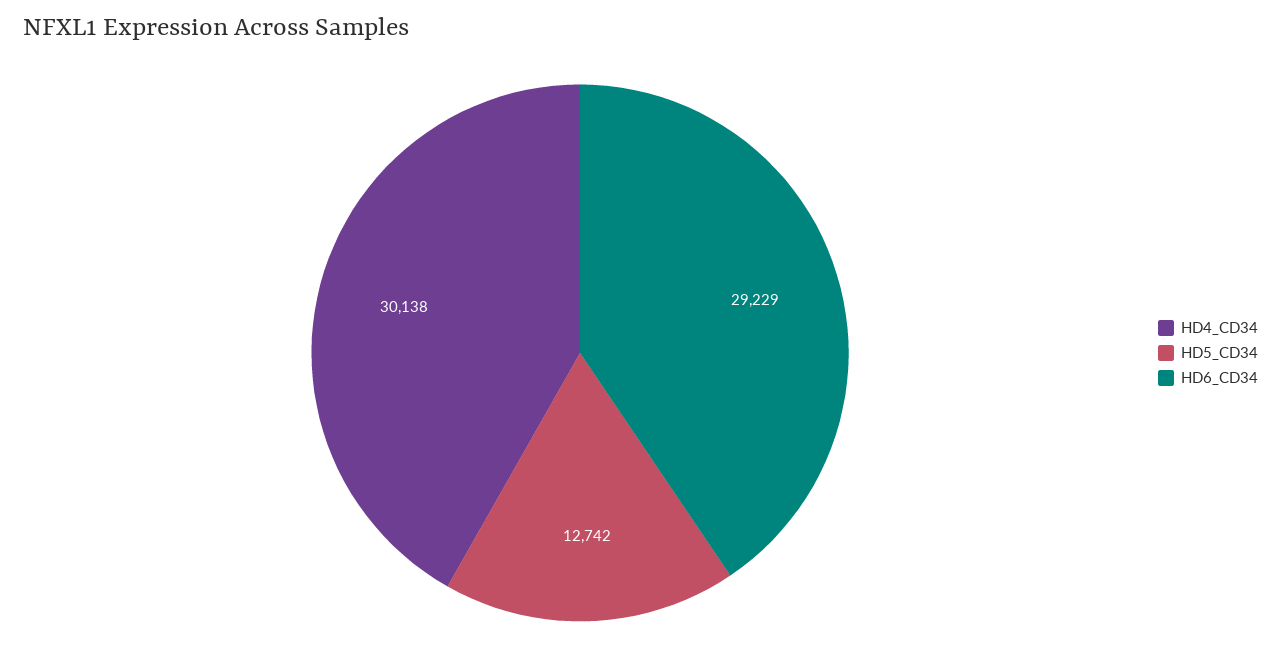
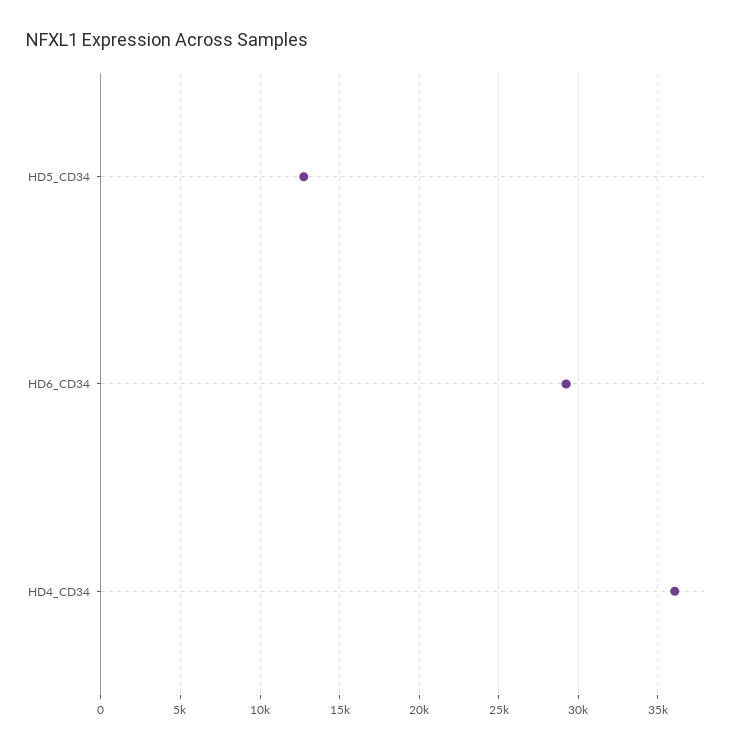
HD4_CD34: 30138 -> 36000

